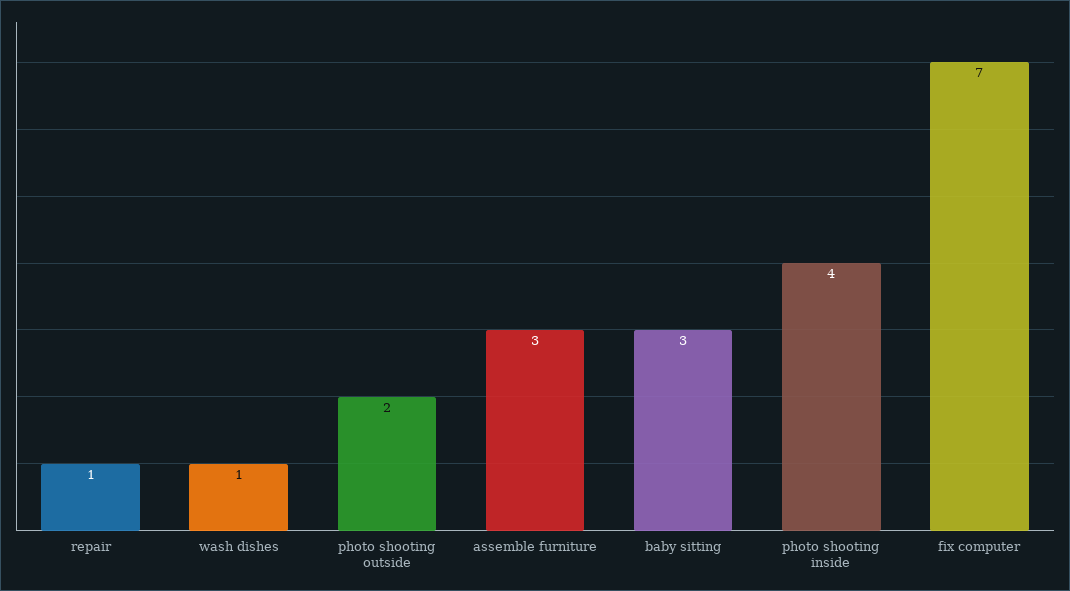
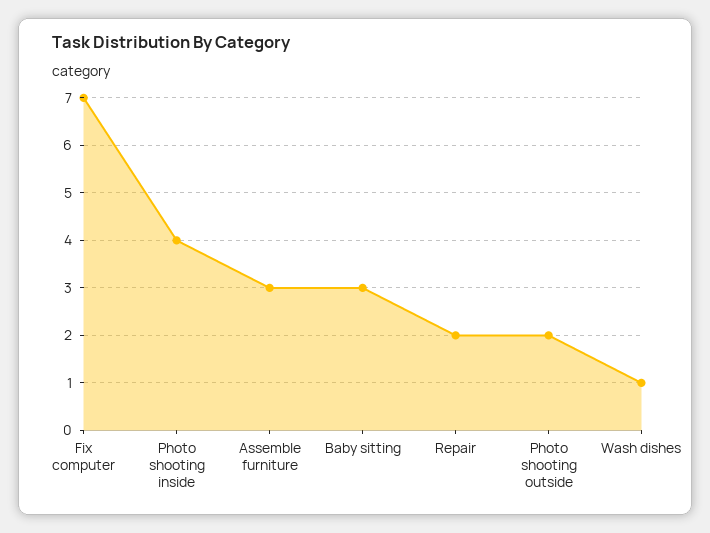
repair: 1 -> 2

